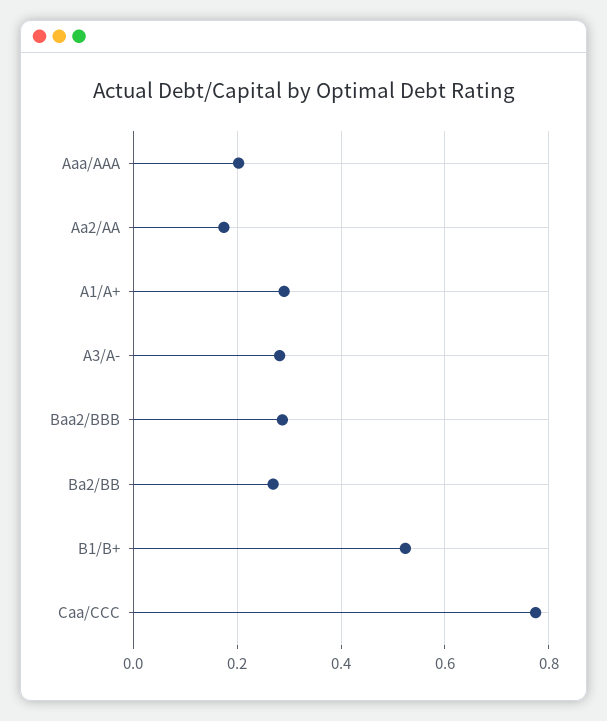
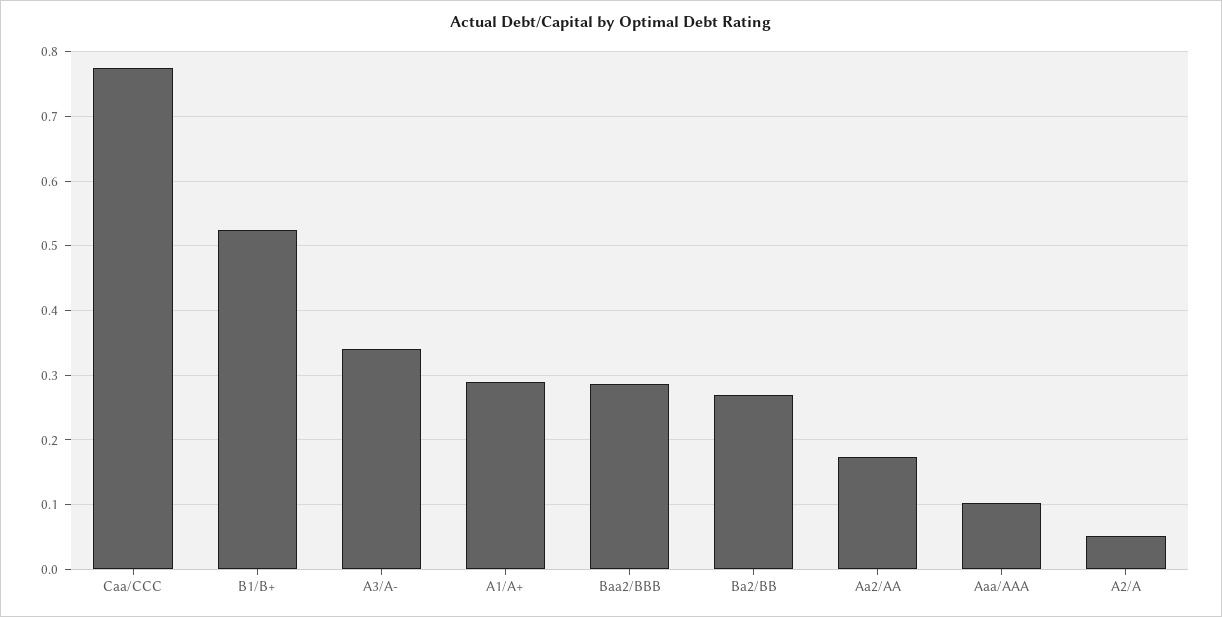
Aaa/AAA: 0.2 -> 0.1
A3/A-: 0.28 -> 0.34
A2/A: none -> 0.05

